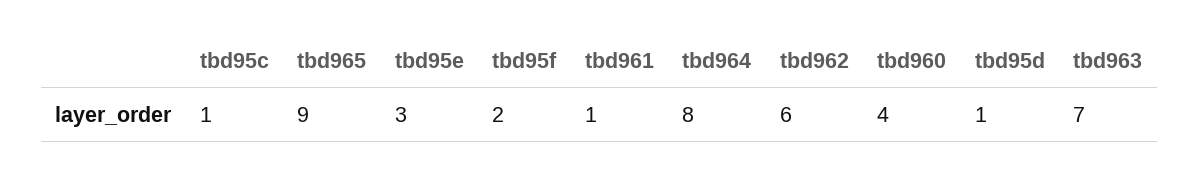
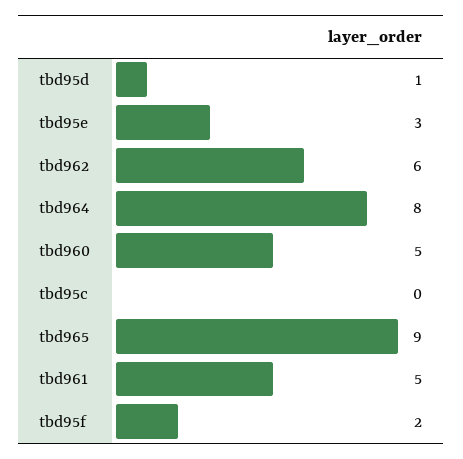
tbd95c: 1 -> 0
tbd961: 1 -> 5
tbd960: 4 -> 5
tbd963: 7 -> none

